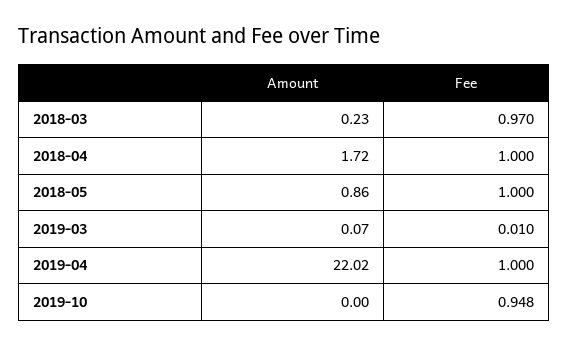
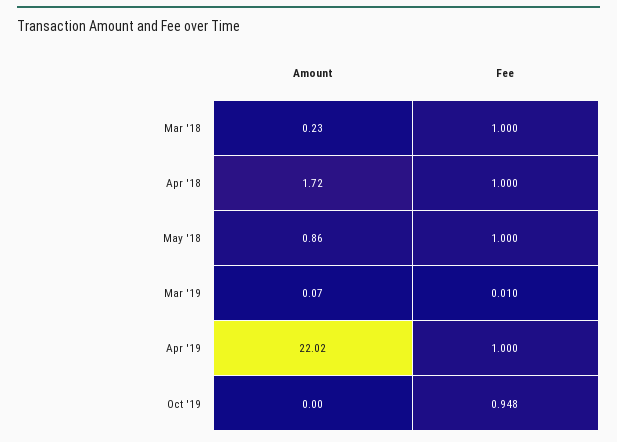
Fee, 2018-03: 0.97 -> 1

